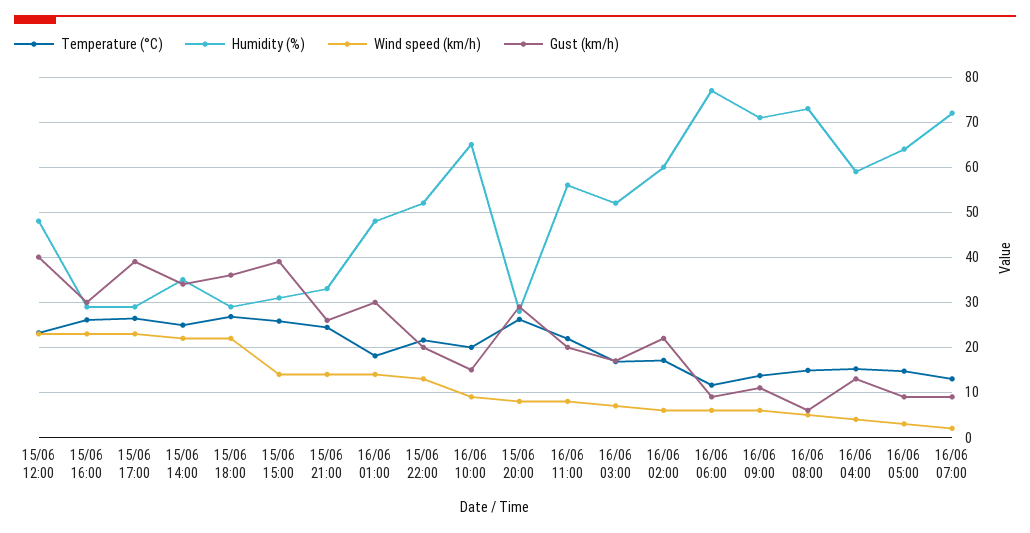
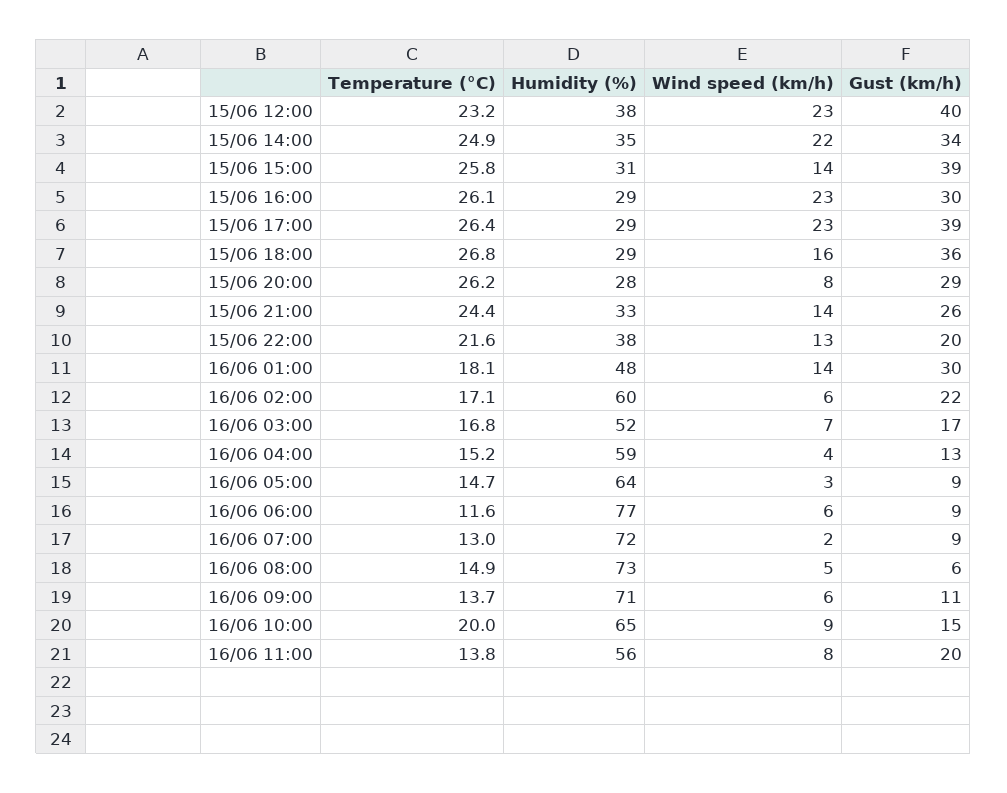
Humidity (%), 15/06 12:00: 48 -> 38
Wind speed (km/h), 15/06 18:00: 22 -> 16
Humidity (%), 15/06 22:00: 52 -> 38
Temperature (°C), 16/06 11:00: 22 -> 13.8

